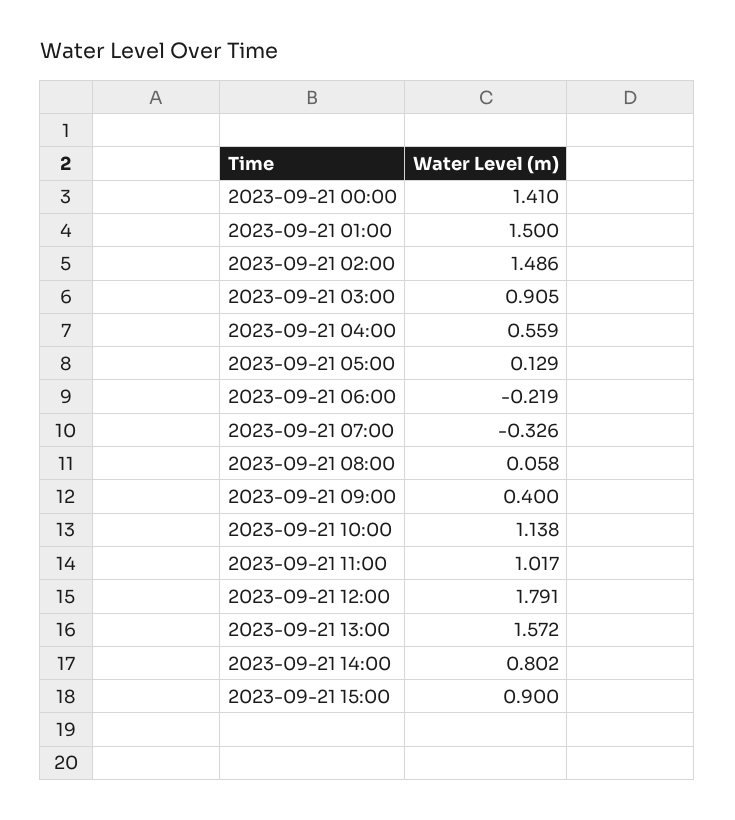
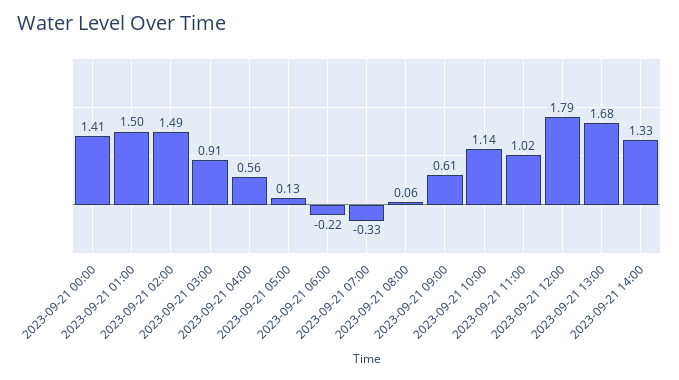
2023-09-21 09:00: 0.4 -> 0.61
2023-09-21 13:00: 1.572 -> 1.68
2023-09-21 14:00: 0.802 -> 1.33
2023-09-21 15:00: 0.9 -> none

